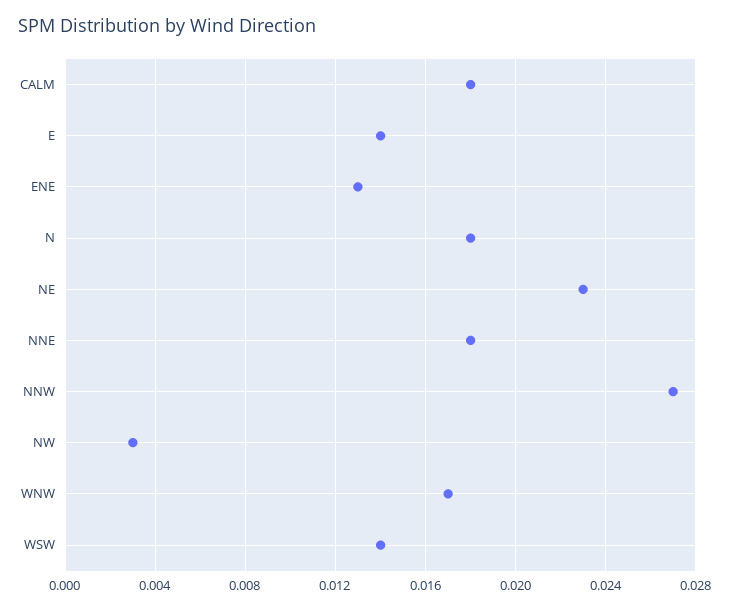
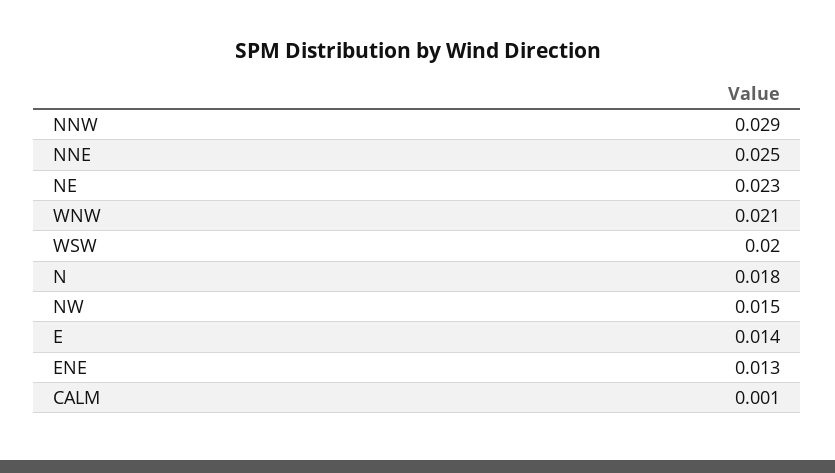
CALM: 0.018 -> 0.001
NNE: 0.018 -> 0.025
NNW: 0.027 -> 0.029
NW: 0.003 -> 0.015
WNW: 0.017 -> 0.021
WSW: 0.014 -> 0.02

